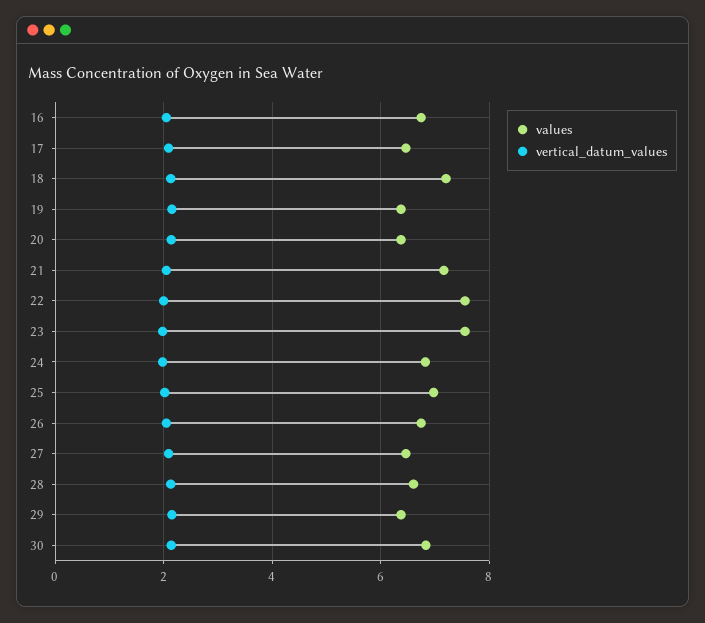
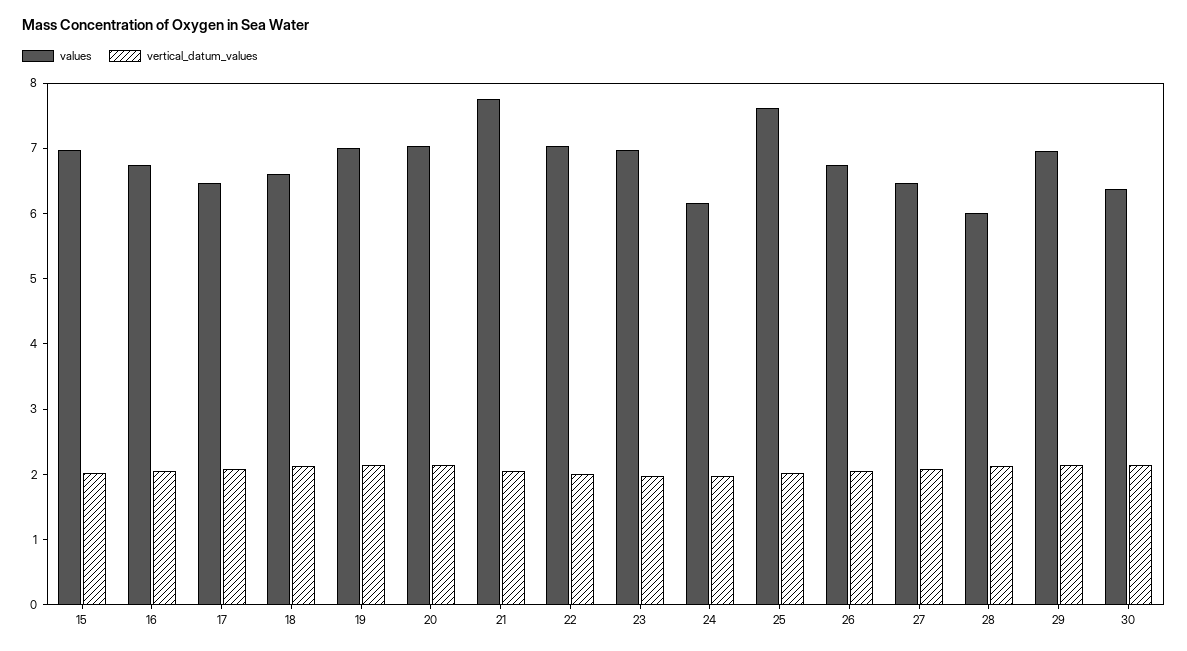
values, 18: 7.2 -> 6.6
values, 19: 6.4 -> 7
values, 20: 6.4 -> 7
values, 21: 7.2 -> 7.8
values, 22: 7.6 -> 7
values, 23: 7.6 -> 7
values, 24: 6.8 -> 6.2
values, 25: 7 -> 7.6
values, 28: 6.6 -> 6
values, 29: 6.4 -> 7
values, 30: 6.8 -> 6.4
values, 15: none -> 7
vertical_datum_values, 15: none -> 2

